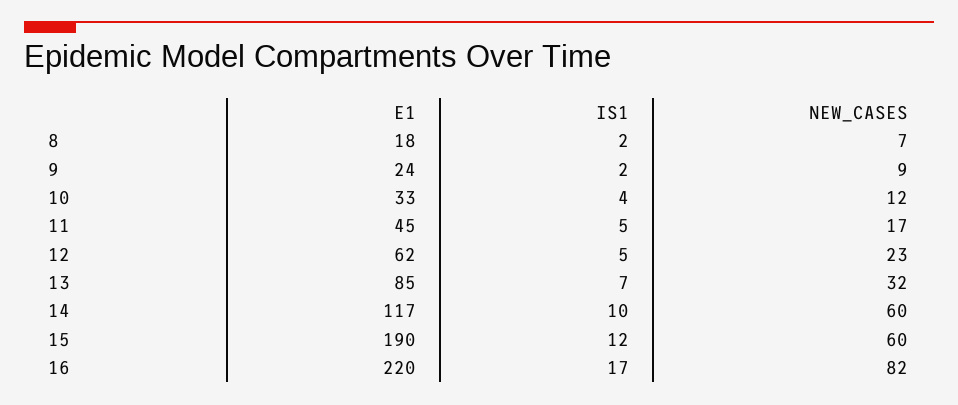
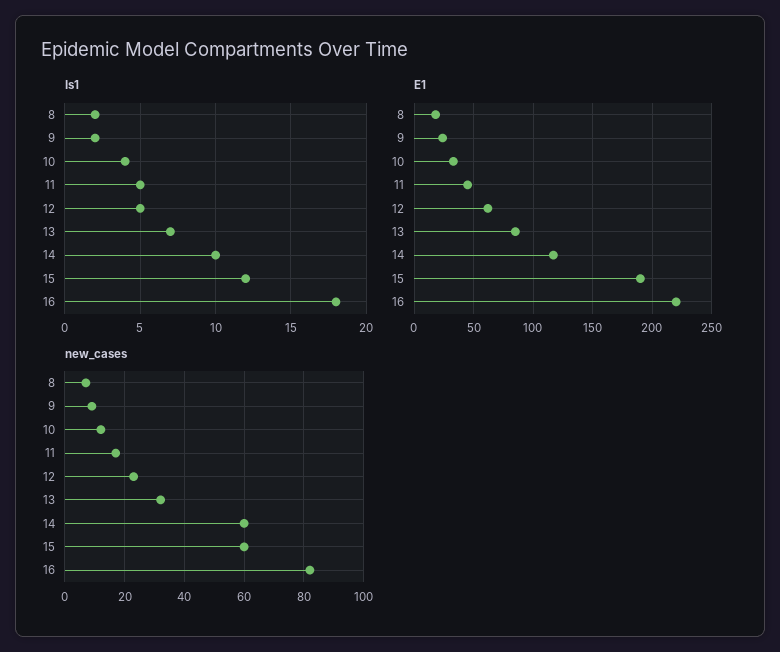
IS1, 16: 17 -> 18

